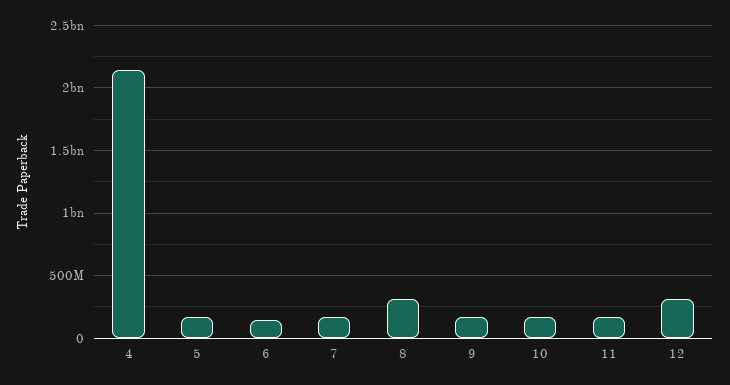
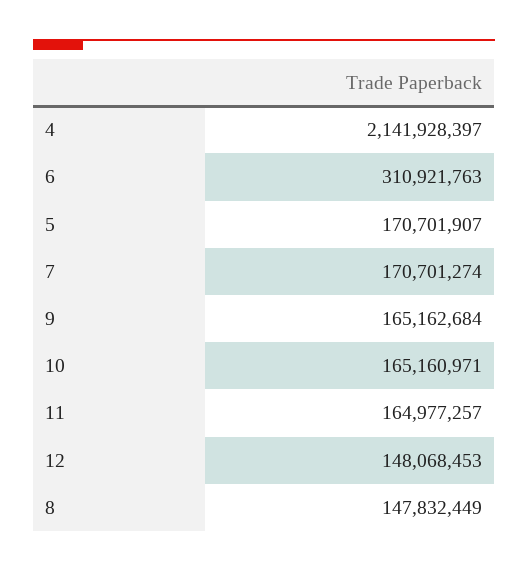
6: 150000000 -> 310921763
8: 300000000 -> 147832449
12: 300000000 -> 148068453

